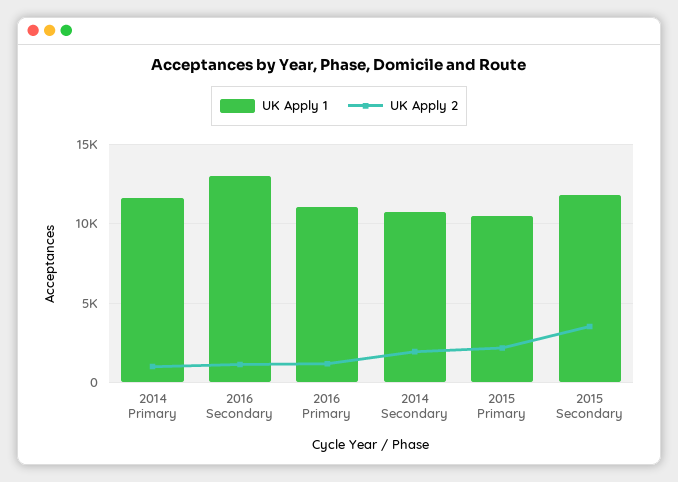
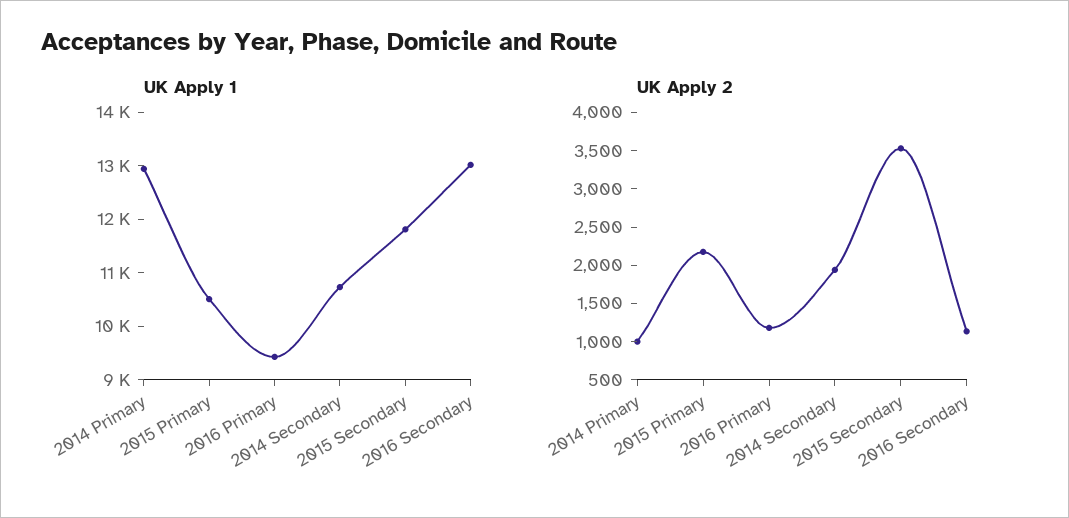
UK Apply 1, 2014 Primary: 11500 -> 13000
UK Apply 1, 2016 Primary: 11000 -> 9400

